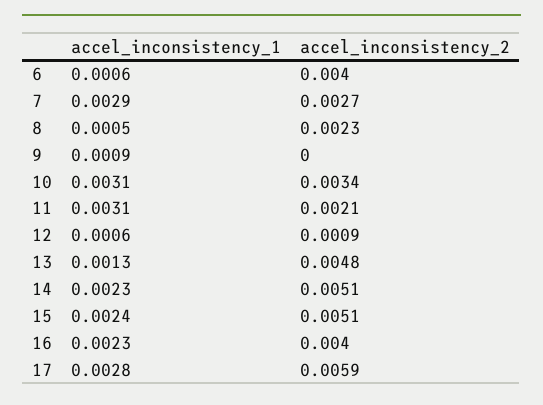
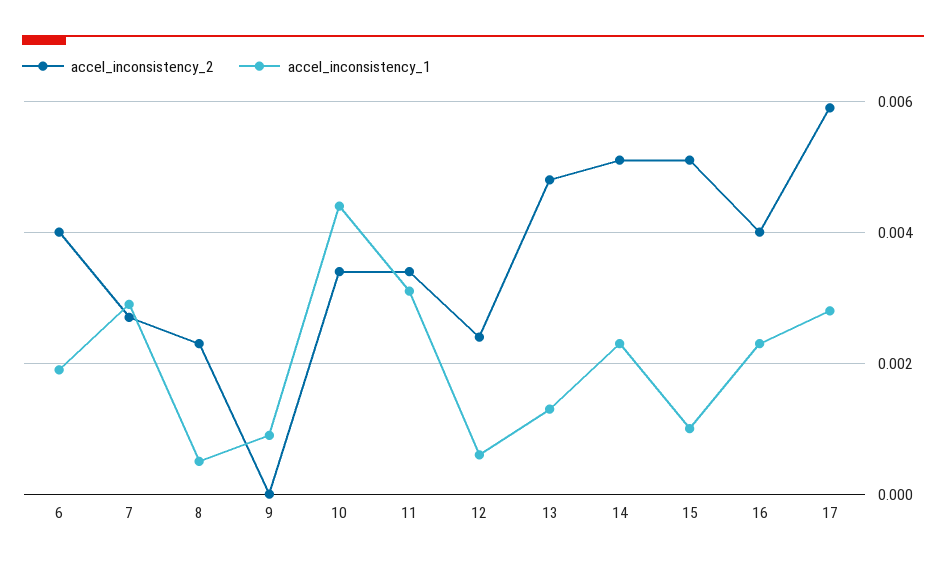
accel_inconsistency_1, 6: 0.0006 -> 0.002
accel_inconsistency_1, 10: 0.0031 -> 0.0045
accel_inconsistency_2, 11: 0.0021 -> 0.0035
accel_inconsistency_2, 12: 0.0009 -> 0.0025
accel_inconsistency_1, 15: 0.0024 -> 0.001

